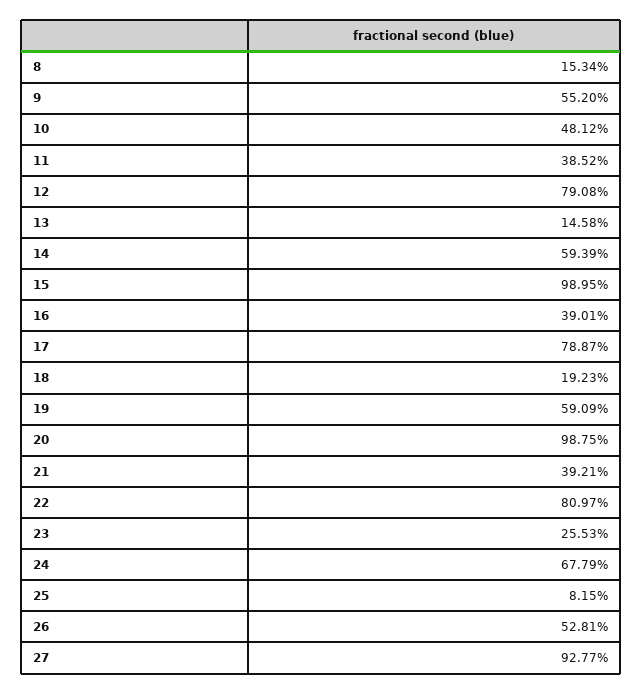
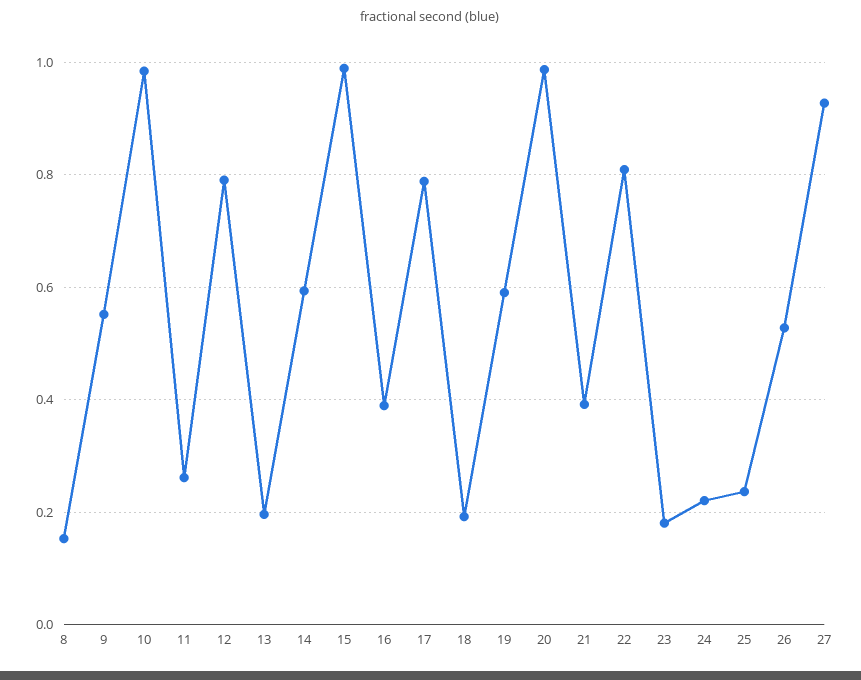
10: 0.4812 -> 0.98
11: 0.3852 -> 0.26
13: 0.1458 -> 0.2
23: 0.2553 -> 0.18
24: 0.6779 -> 0.22
25: 0.0815 -> 0.24

